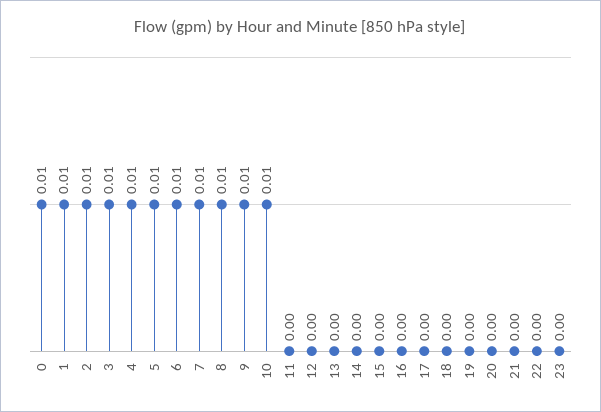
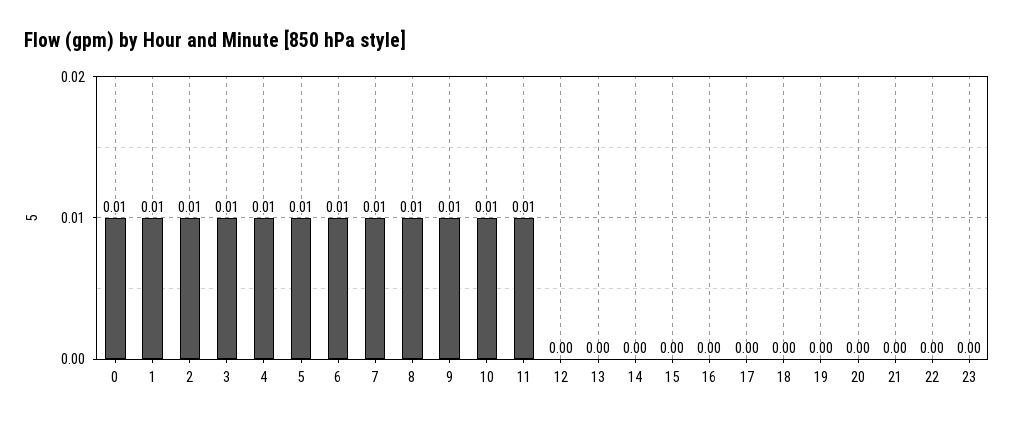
11: 0 -> 0.01

